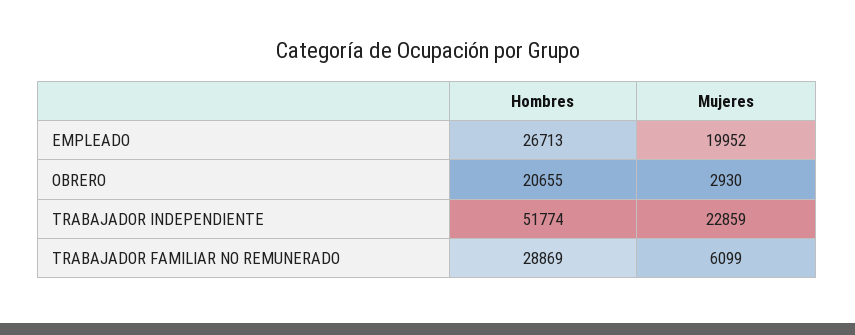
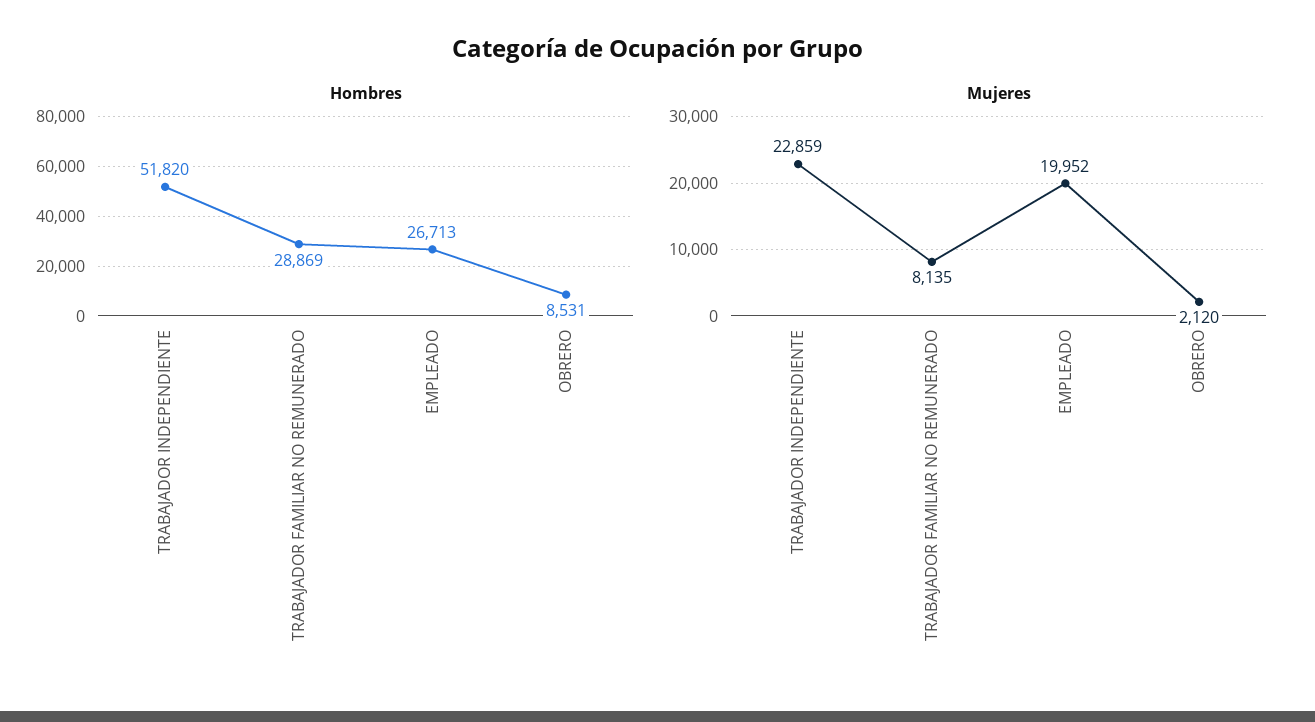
Hombres, OBRERO: 20655 -> 8531
Mujeres, OBRERO: 2930 -> 2120
Hombres, TRABAJADOR INDEPENDIENTE: 51774 -> 51820
Mujeres, TRABAJADOR FAMILIAR NO REMUNERADO: 6099 -> 8135

